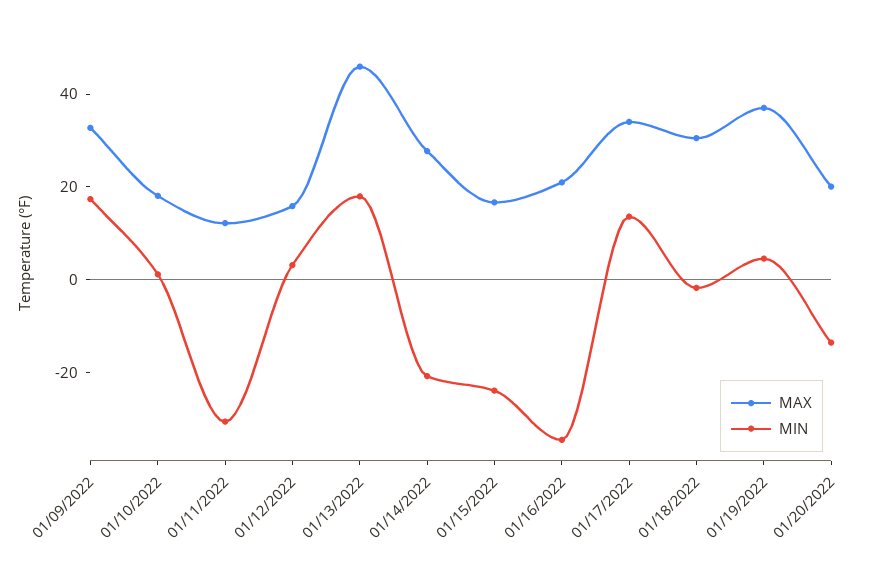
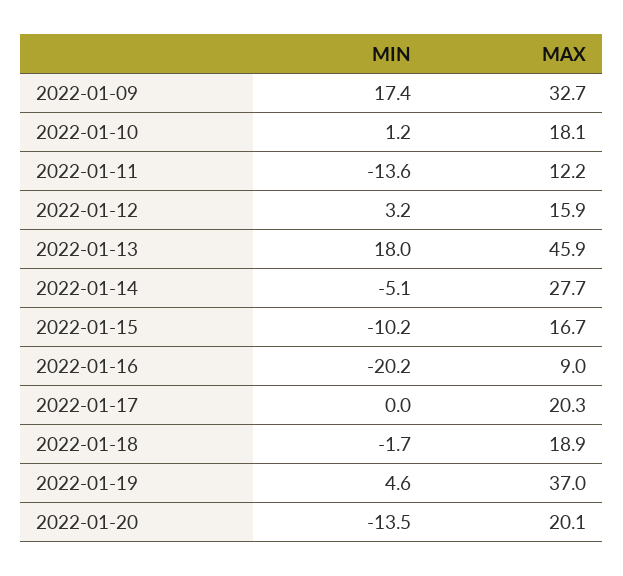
MIN, 01/11/2022: -30 -> -13.6
MIN, 01/14/2022: -20 -> -5.1
MIN, 01/15/2022: -25 -> -10.2
MAX, 01/16/2022: 20 -> 9
MIN, 01/16/2022: -35 -> -20.2
MAX, 01/17/2022: 35 -> 20.3
MIN, 01/17/2022: 15 -> 0
MAX, 01/18/2022: 30 -> 18.9

